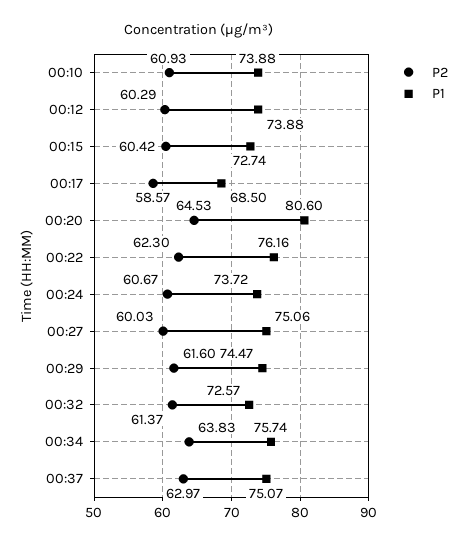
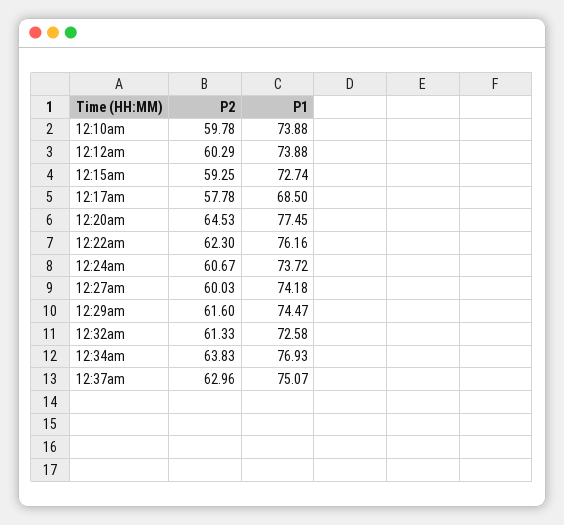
P2, 00:10: 60.93 -> 59.78
P2, 00:15: 60.42 -> 59.25
P2, 00:17: 58.57 -> 57.78
P1, 00:20: 80.6 -> 77.45
P1, 00:27: 75.06 -> 74.18
P2, 00:32: 61.37 -> 61.33
P1, 00:32: 72.57 -> 72.58
P1, 00:34: 75.74 -> 76.93
P2, 00:37: 62.97 -> 62.96

